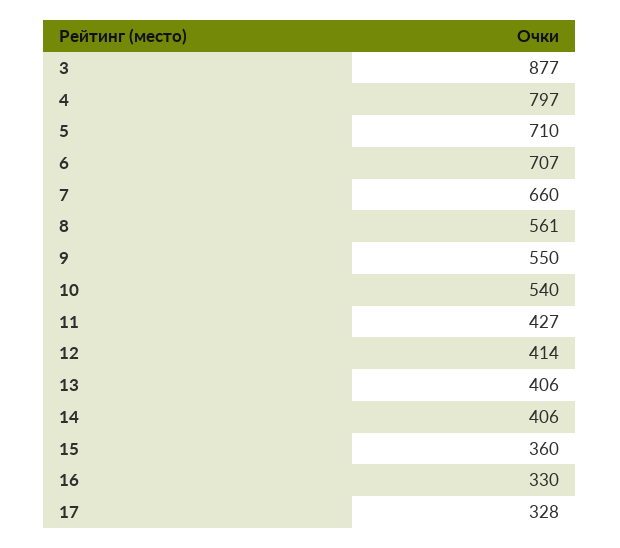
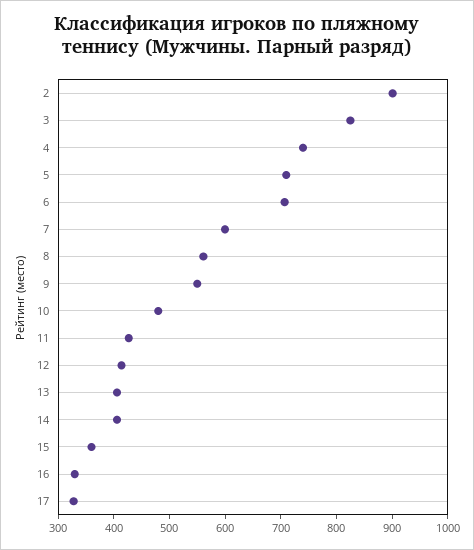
3: 877 -> 820
4: 797 -> 740
7: 660 -> 600
10: 540 -> 480
2: none -> 900

